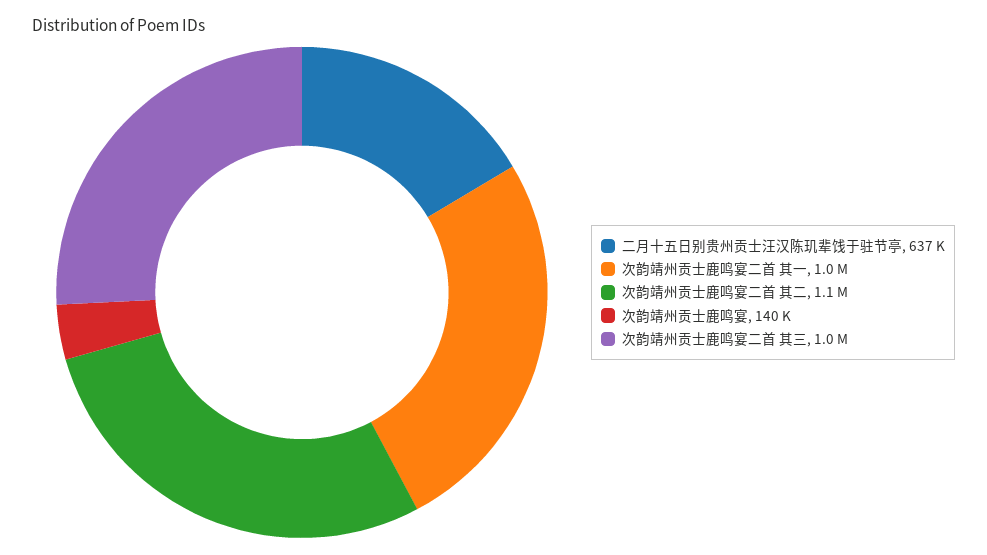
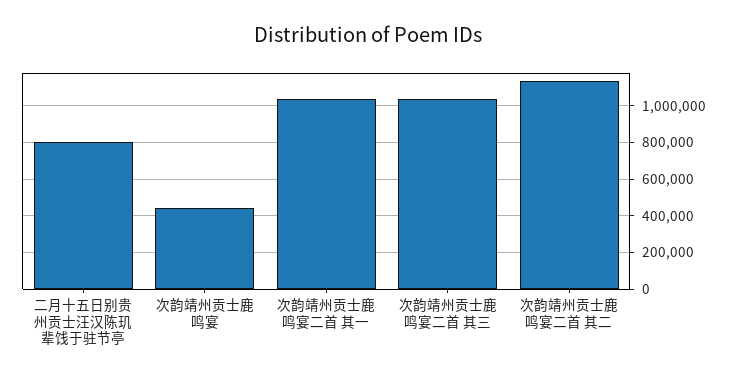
二月十五日别贵州贡士汪汉陈玑辈饯于驻节亭: 637000 -> 800000
次韵靖州贡士鹿鸣宴: 140000 -> 450000

